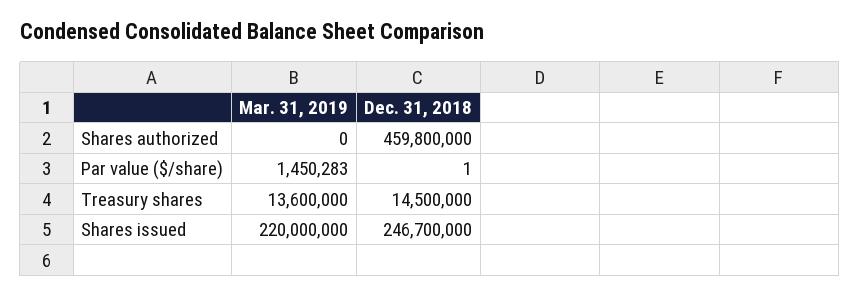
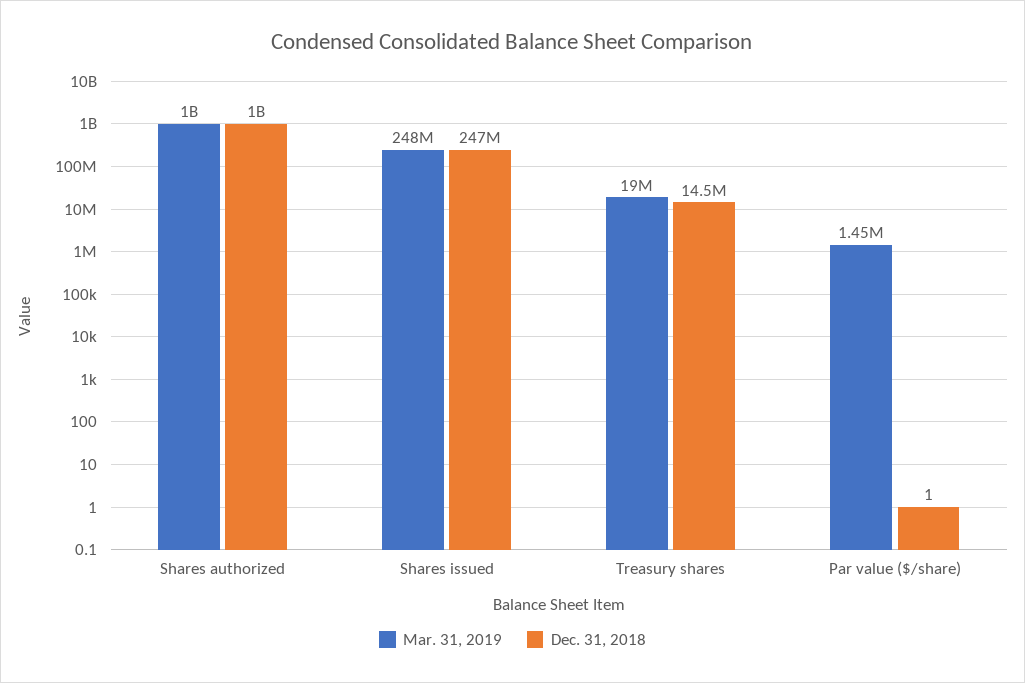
Mar. 31, 2019, Shares authorized: 0 -> 1000000000
Dec. 31, 2018, Shares authorized: 459800000 -> 1000000000
Mar. 31, 2019, Treasury shares: 13600000 -> 19000000
Mar. 31, 2019, Shares issued: 220000000 -> 248000000

